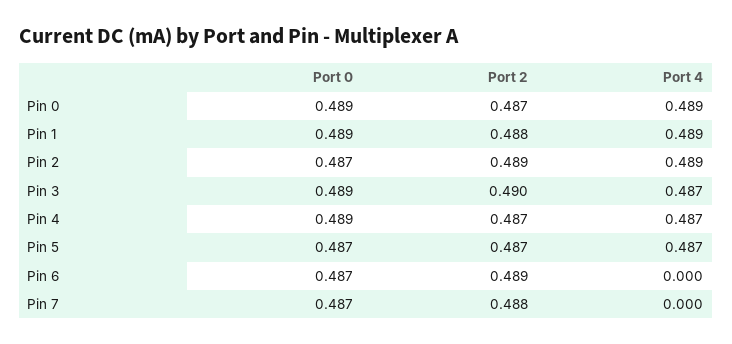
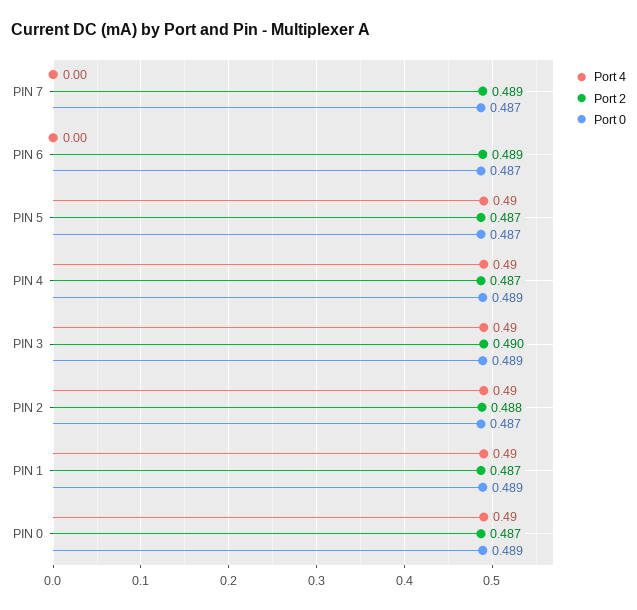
Port 2, Pin 1: 0.488 -> 0.487
Port 2, Pin 2: 0.489 -> 0.488
Port 2, Pin 7: 0.488 -> 0.489

